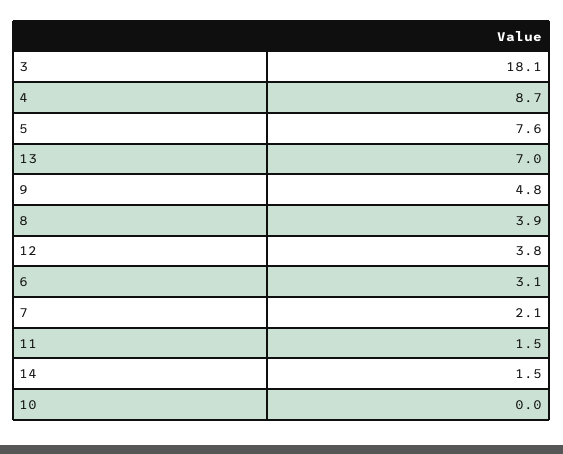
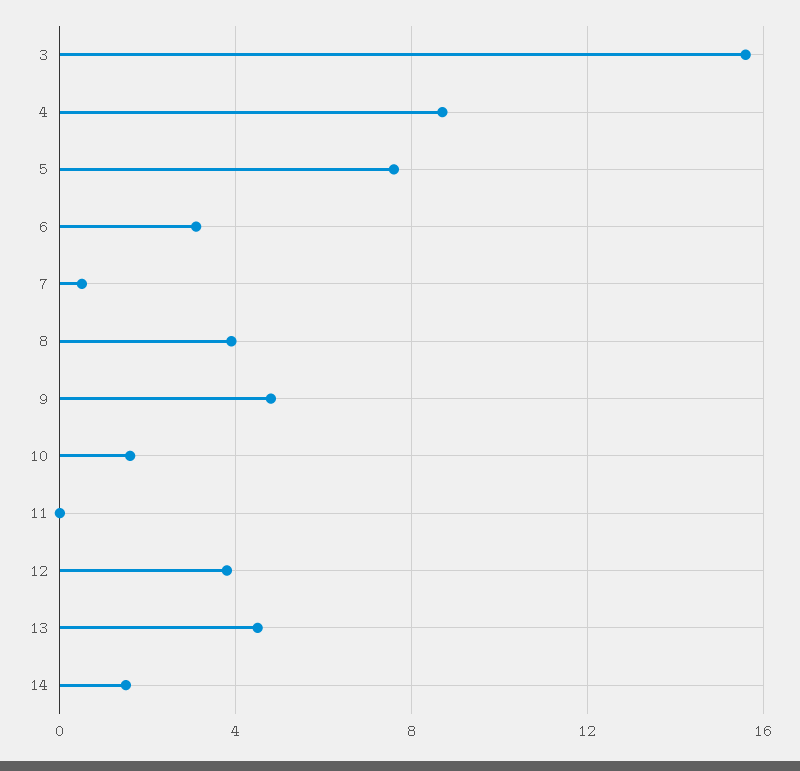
3: 18.1 -> 15.5
13: 7 -> 4.5
7: 2.1 -> 0.5
11: 1.5 -> 0
10: 0 -> 1.5

